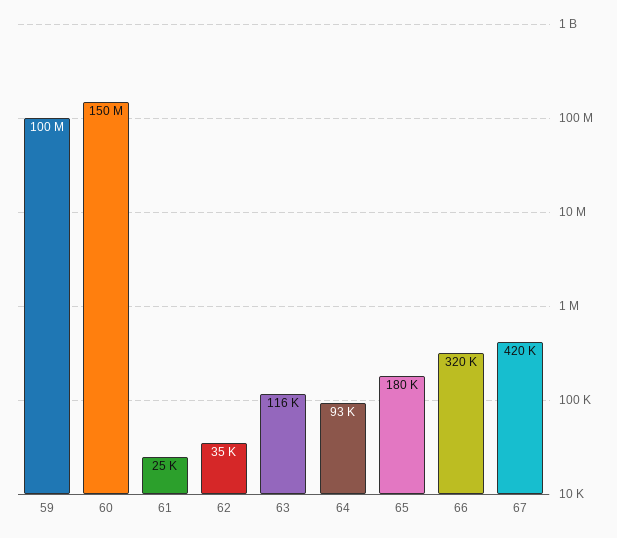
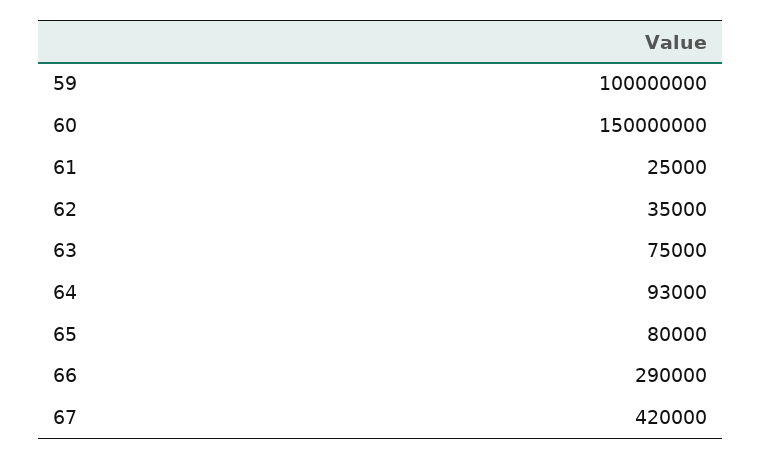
63: 116000 -> 75000
65: 180000 -> 80000
66: 320000 -> 290000

